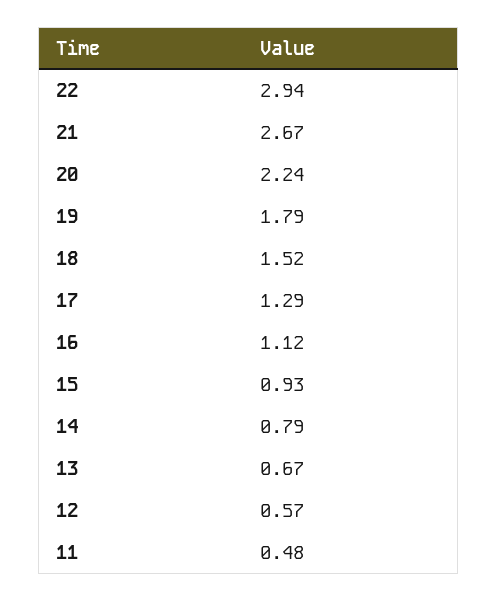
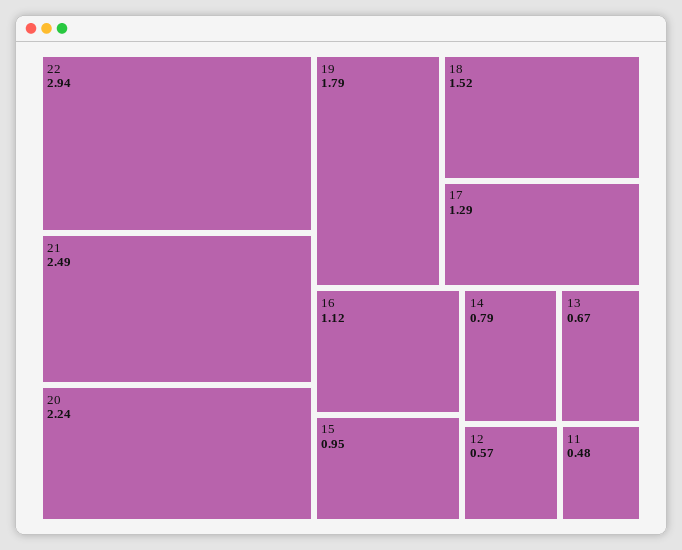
21: 2.67 -> 2.49
15: 0.93 -> 0.95

